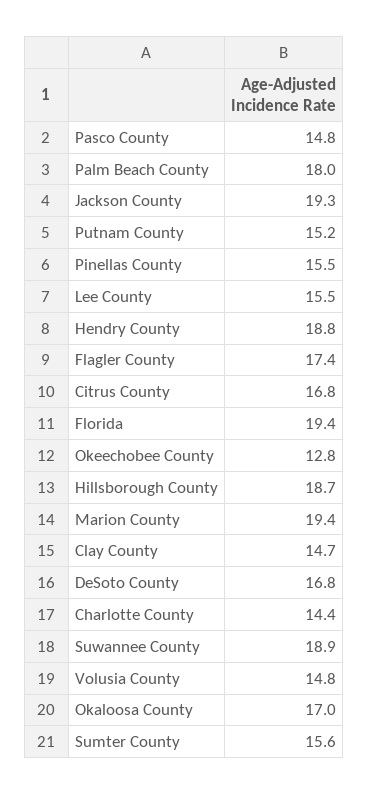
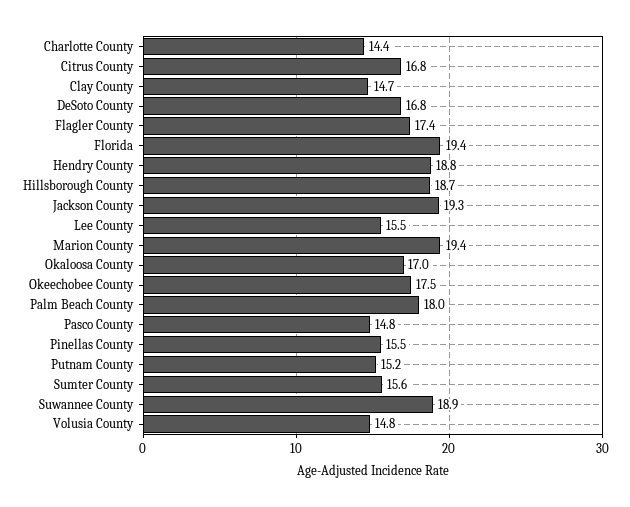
Okeechobee County: 12.8 -> 17.5

